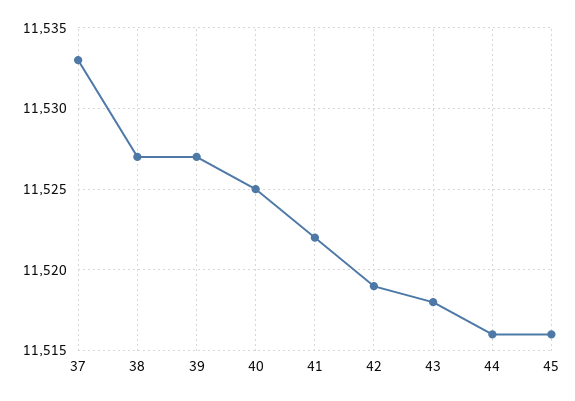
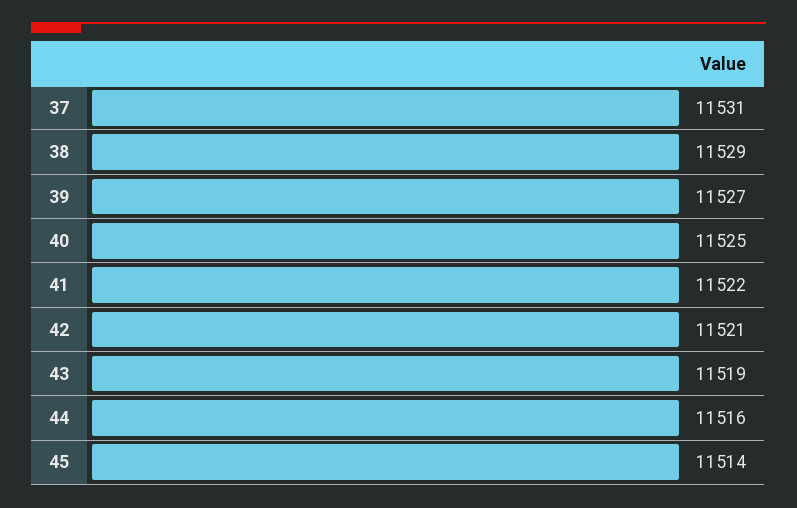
37: 11533 -> 11531
38: 11527 -> 11529
42: 11519 -> 11521
43: 11518 -> 11519
45: 11516 -> 11514

